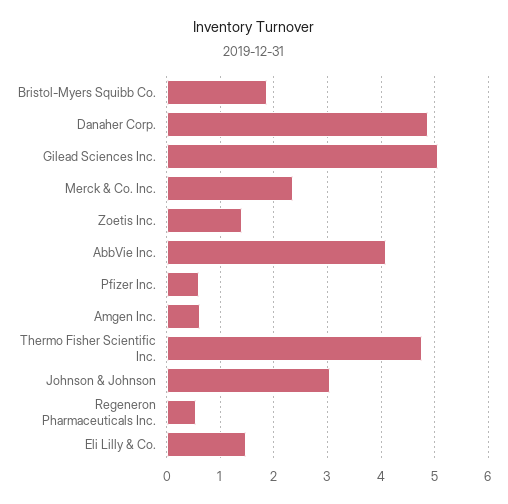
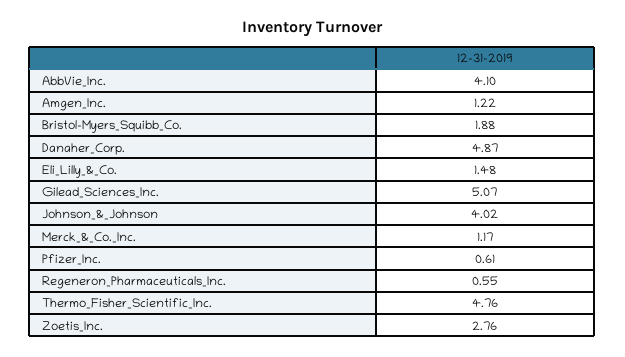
Merck & Co. Inc.: 2.4 -> 1.17
Zoetis Inc.: 1.4 -> 2.76
Amgen Inc.: 0.6 -> 1.22
Johnson & Johnson: 3 -> 4.02

